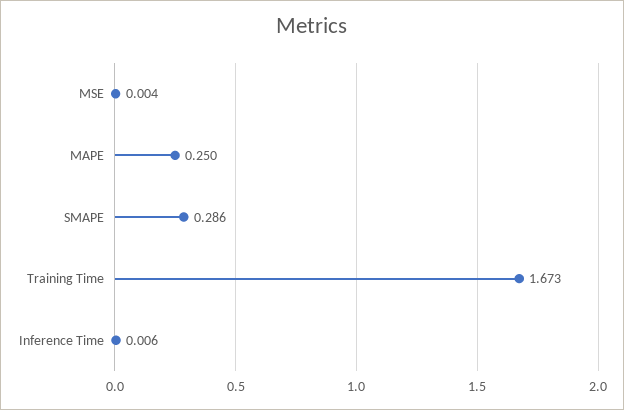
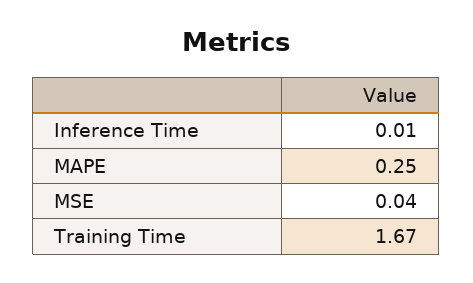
MSE: 0.004 -> 0.04
SMAPE: 0.286 -> none

